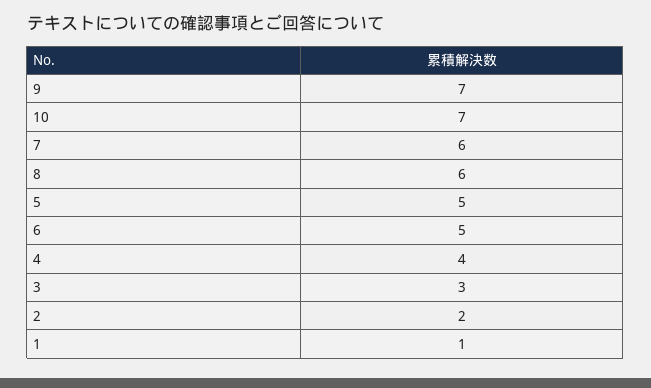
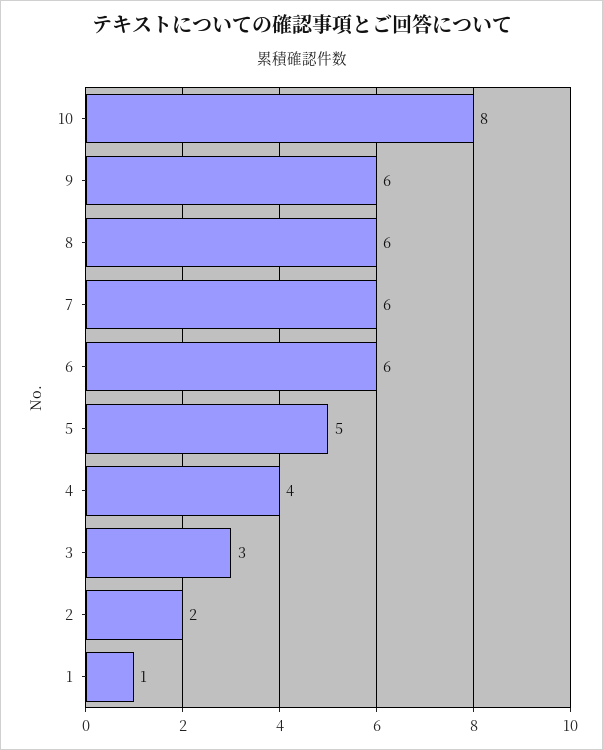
9: 7 -> 6
10: 7 -> 8
6: 5 -> 6

